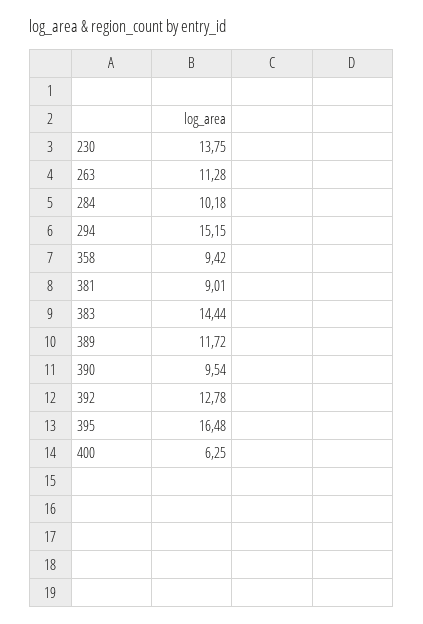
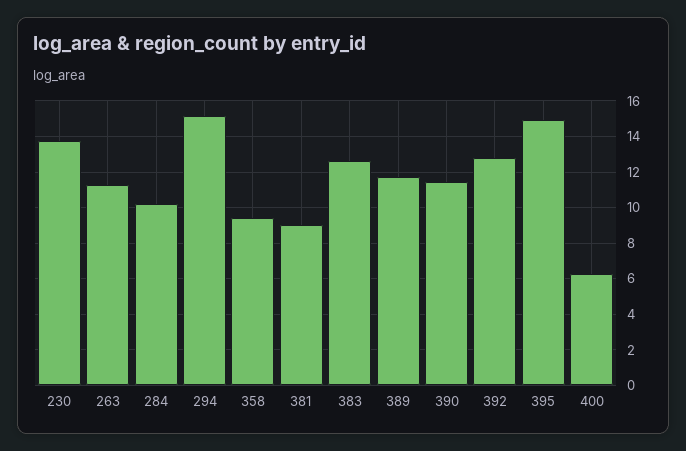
383: 14.44 -> 12.5
390: 9.54 -> 11.5
395: 16.48 -> 15

